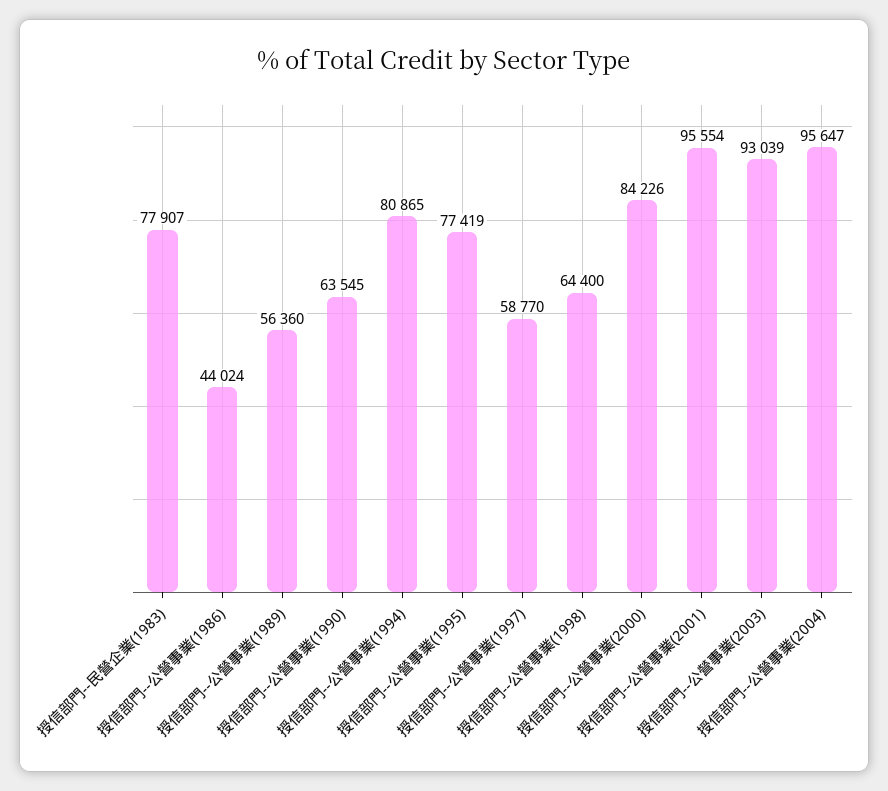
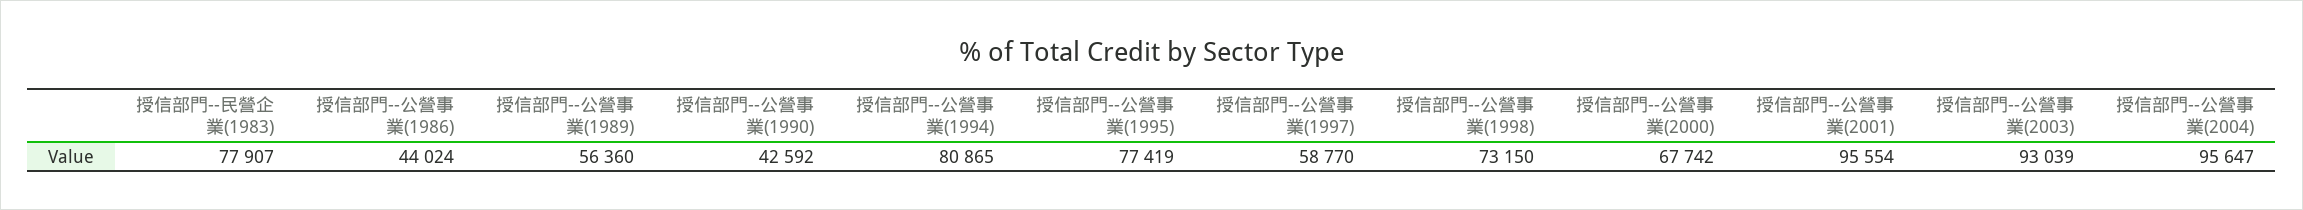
授信部門--公營事業(1990): 63545 -> 42592
授信部門--公營事業(1998): 64400 -> 73150
授信部門--公營事業(2000): 84226 -> 67742

